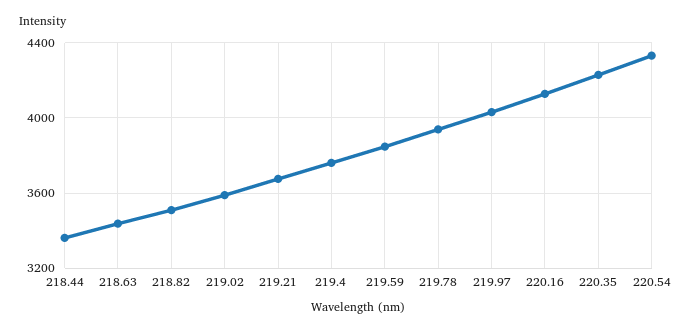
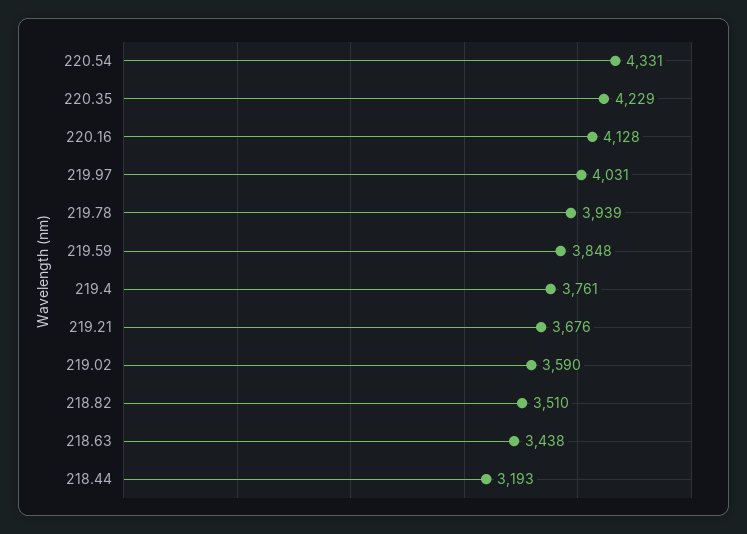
218.44: 3350 -> 3193

